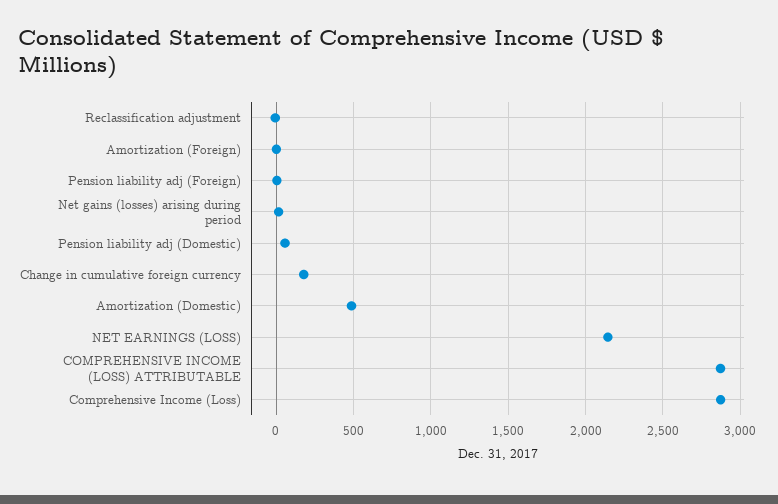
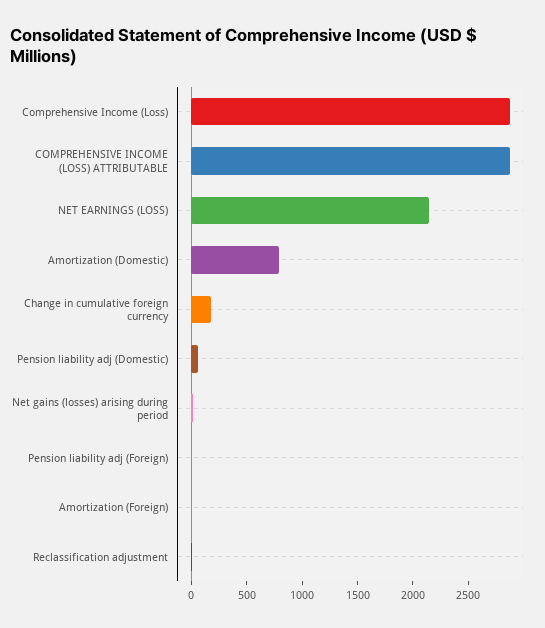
Amortization (Domestic): 500 -> 800

